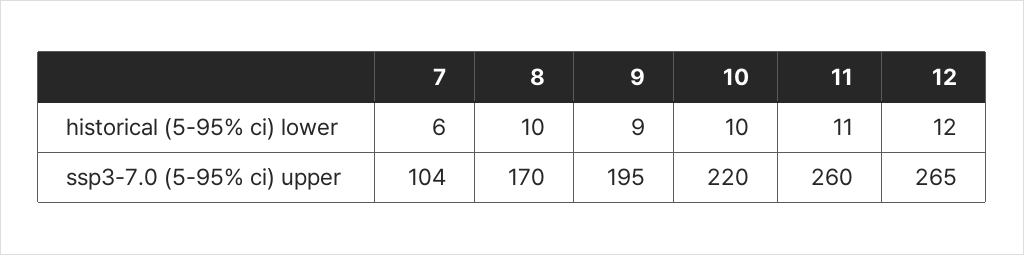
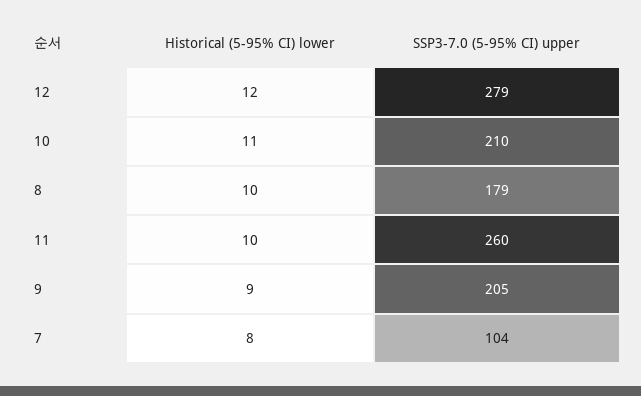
7, historical (5-95% ci) lower: 6 -> 8
10, historical (5-95% ci) lower: 10 -> 11
11, historical (5-95% ci) lower: 11 -> 10
8, ssp3-7.0 (5-95% ci) upper: 170 -> 179
9, ssp3-7.0 (5-95% ci) upper: 195 -> 205
10, ssp3-7.0 (5-95% ci) upper: 220 -> 210
12, ssp3-7.0 (5-95% ci) upper: 265 -> 279

